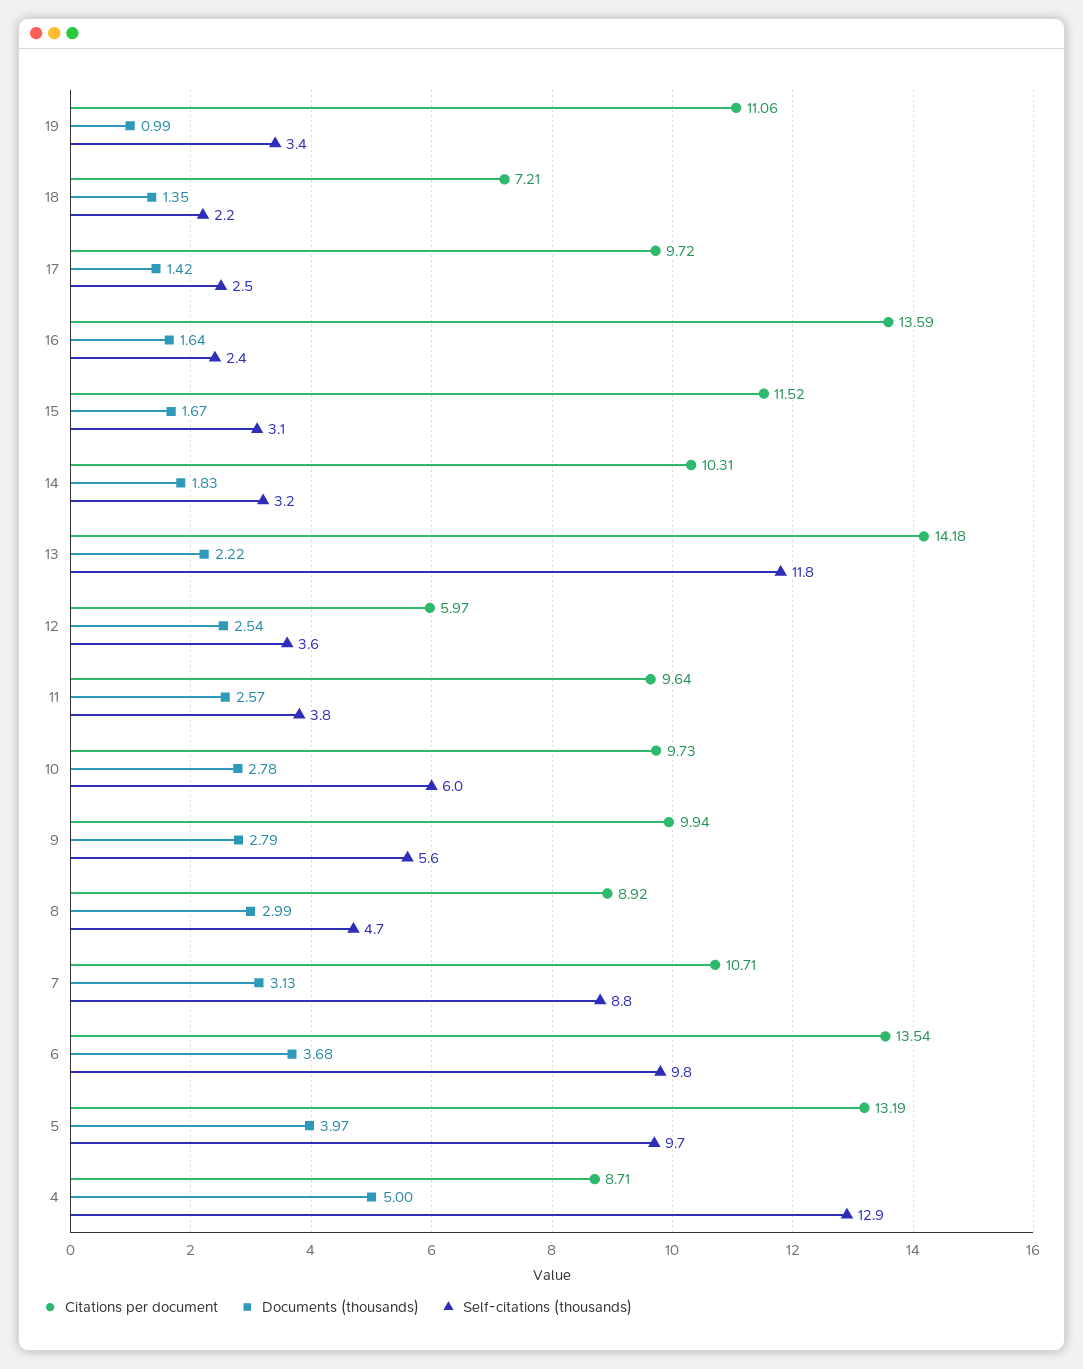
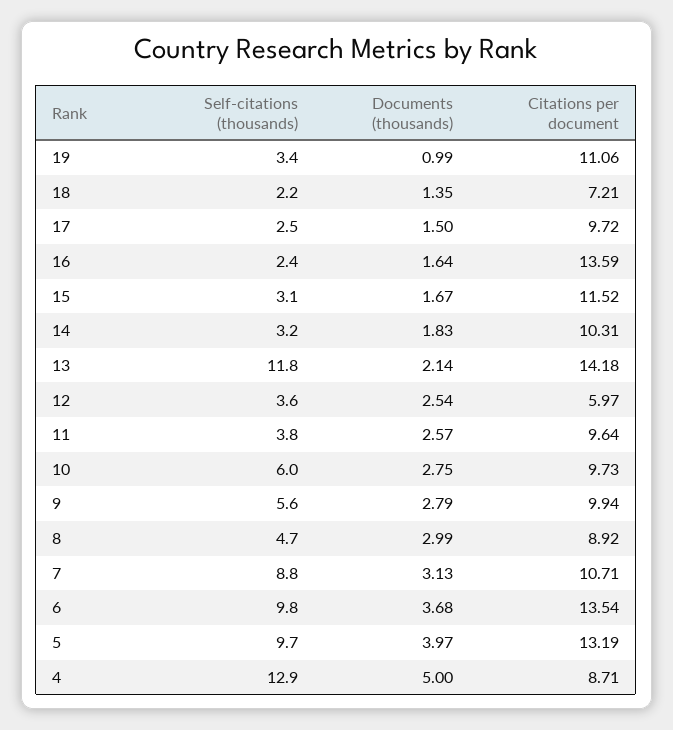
Documents (thousands), 17: 1.42 -> 1.5
Documents (thousands), 13: 2.22 -> 2.14
Documents (thousands), 10: 2.78 -> 2.75

